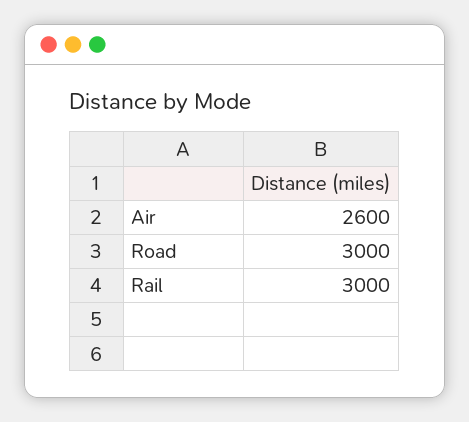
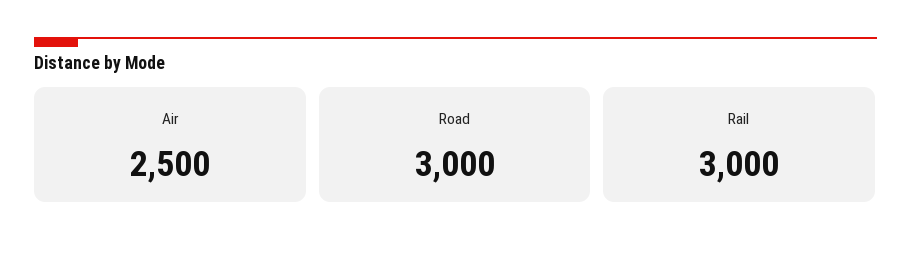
Air: 2600 -> 2500

